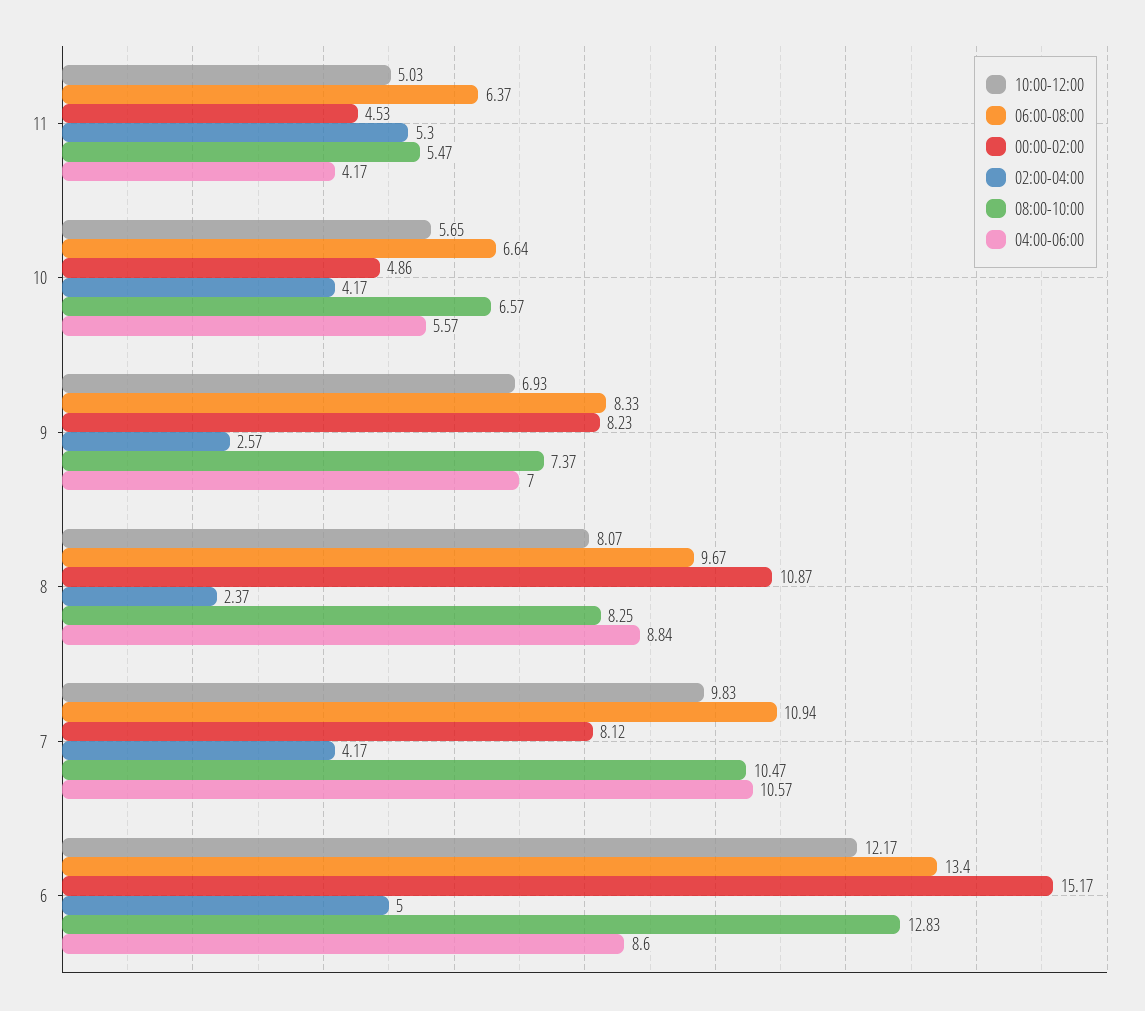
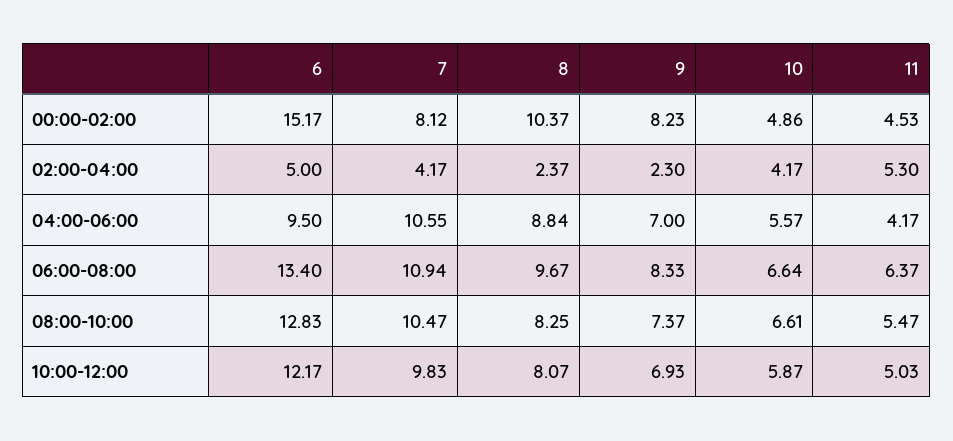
10:00-12:00, 10: 5.65 -> 5.87
08:00-10:00, 10: 6.57 -> 6.61
02:00-04:00, 9: 2.57 -> 2.3
00:00-02:00, 8: 10.87 -> 10.37
04:00-06:00, 7: 10.57 -> 10.55
04:00-06:00, 6: 8.6 -> 9.5

